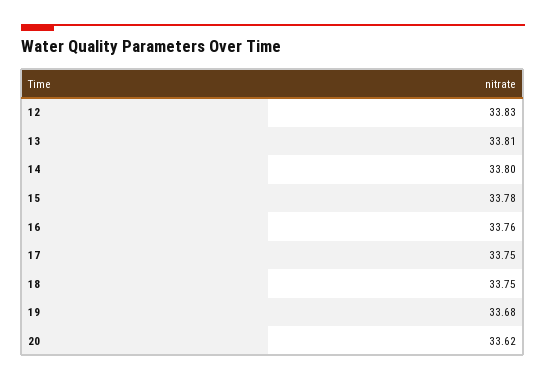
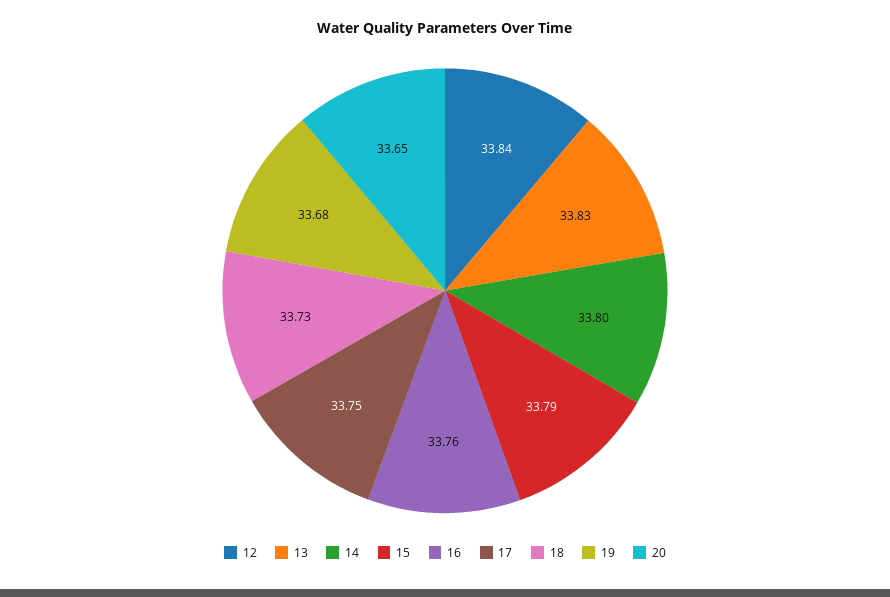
12: 33.83 -> 33.84
13: 33.81 -> 33.83
15: 33.78 -> 33.79
18: 33.75 -> 33.73
20: 33.62 -> 33.65

